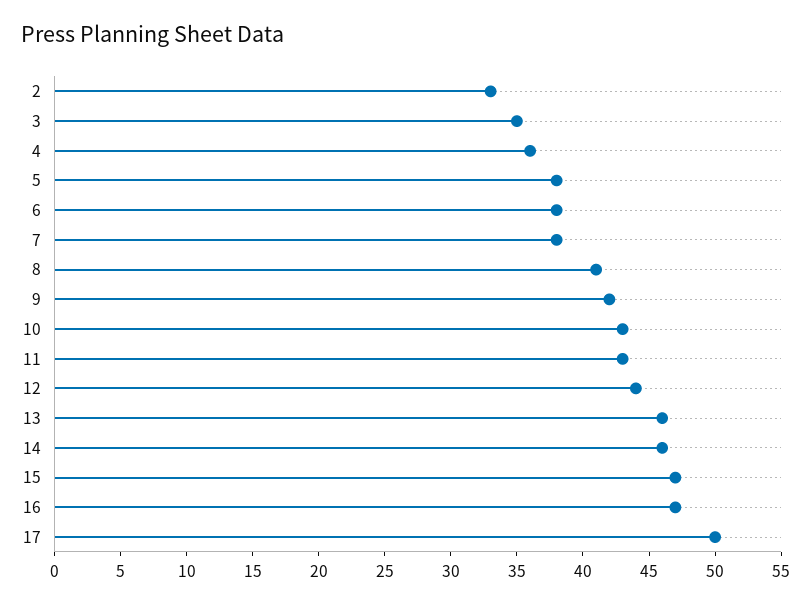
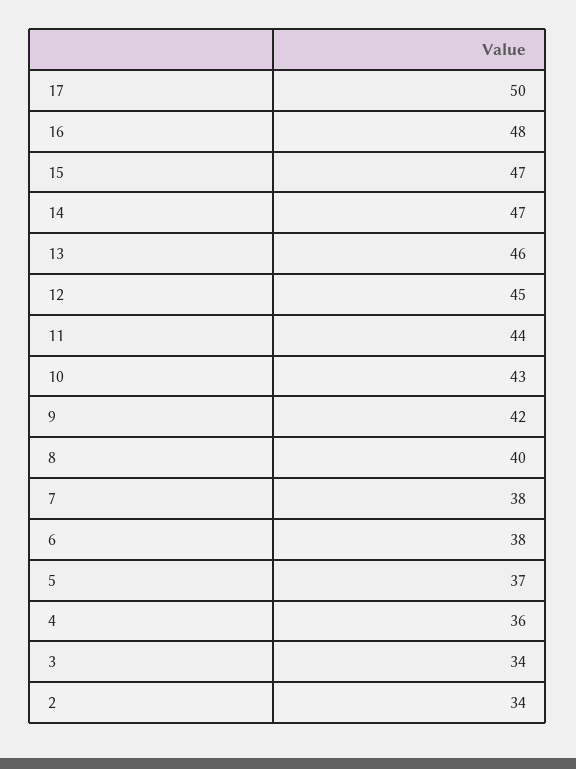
2: 33 -> 34
3: 35 -> 34
5: 38 -> 37
8: 41 -> 40
11: 43 -> 44
12: 44 -> 45
14: 46 -> 47
16: 47 -> 48

